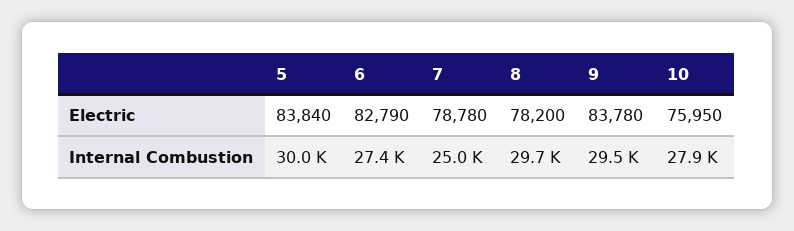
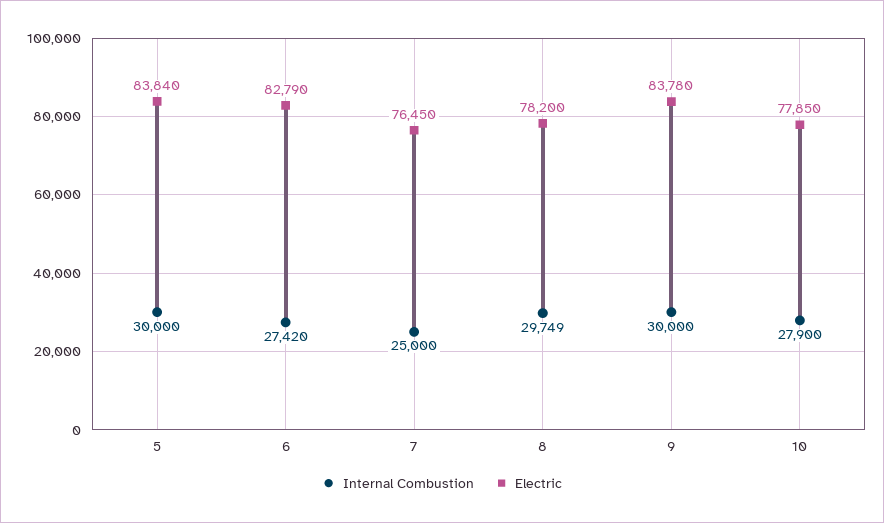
Electric, 7: 78780 -> 76450
Electric, 10: 75950 -> 77850
Internal Combustion, 9: 29500 -> 30000

